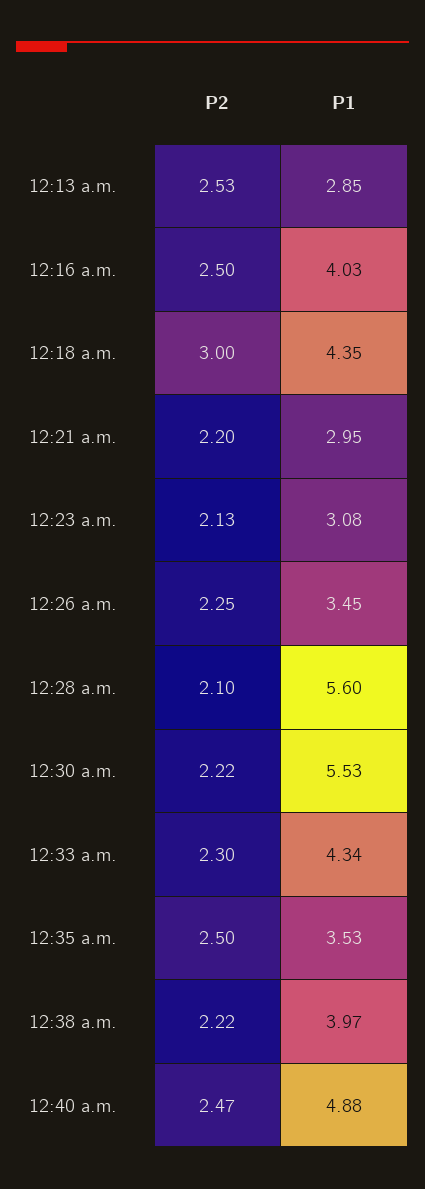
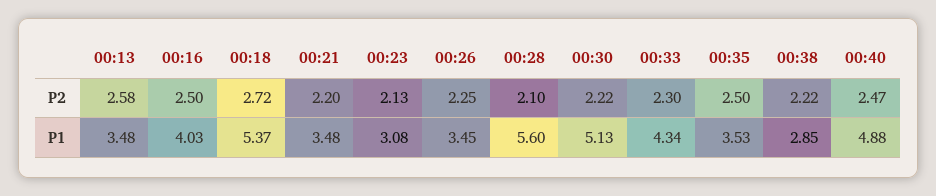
P2, 12:13 a.m.: 2.53 -> 2.58
P1, 12:13 a.m.: 2.85 -> 3.48
P2, 12:18 a.m.: 3 -> 2.72
P1, 12:18 a.m.: 4.35 -> 5.37
P1, 12:21 a.m.: 2.95 -> 3.48
P1, 12:30 a.m.: 5.53 -> 5.13
P1, 12:38 a.m.: 3.97 -> 2.85

